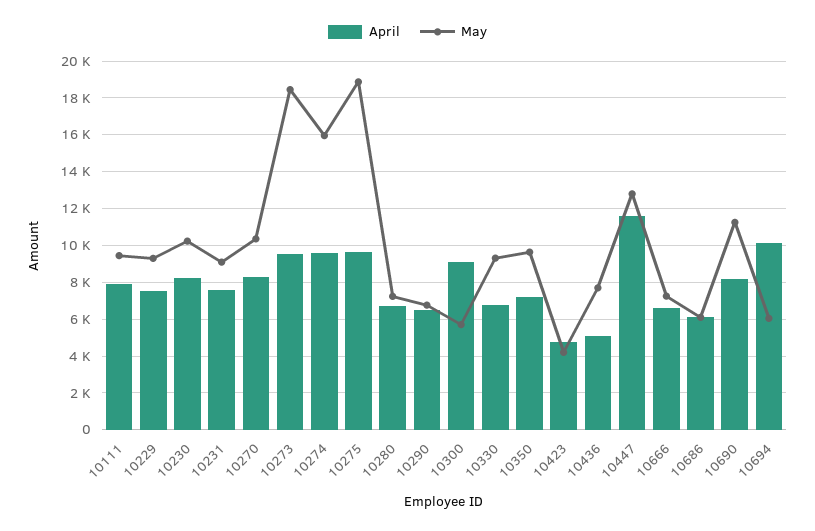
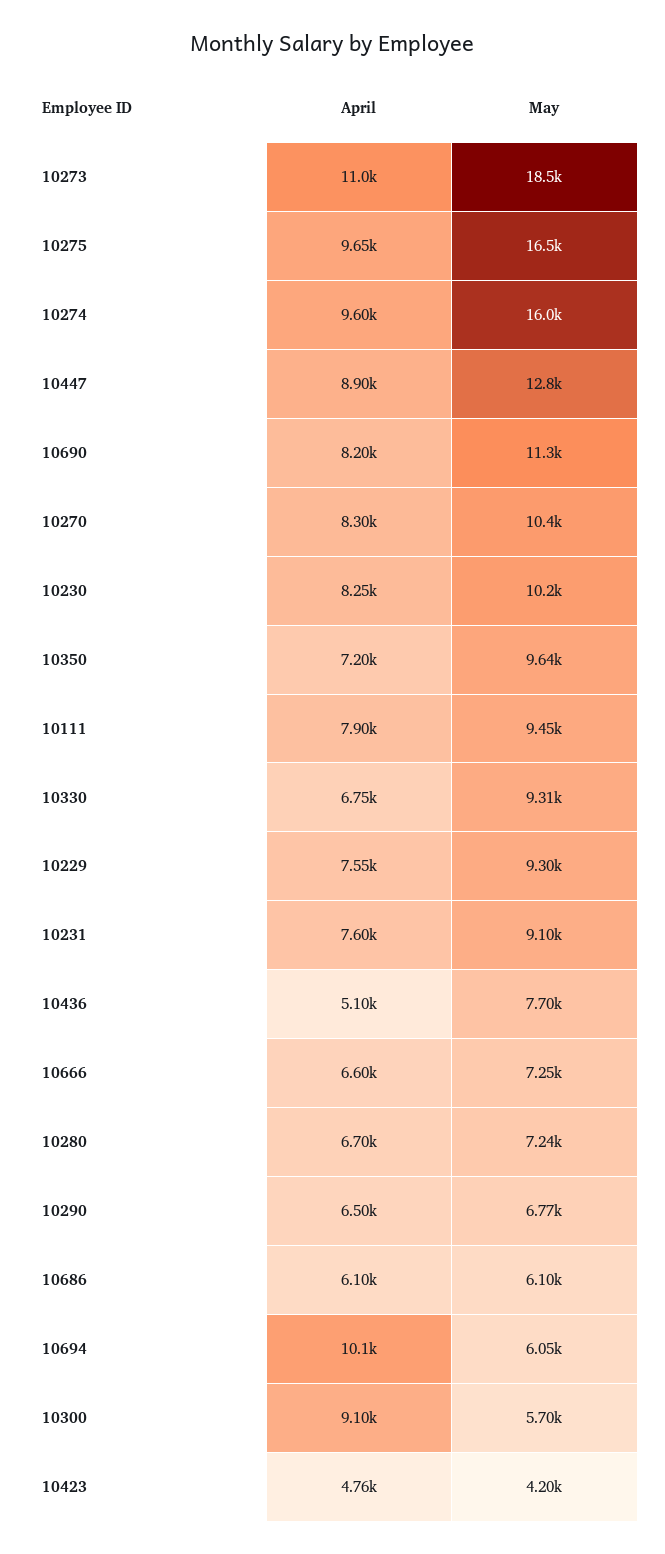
April, 10273: 9500 -> 11000
May, 10275: 19000 -> 16500
April, 10447: 11500 -> 8900

